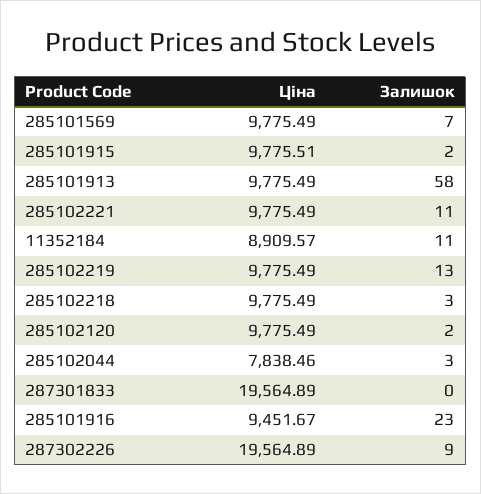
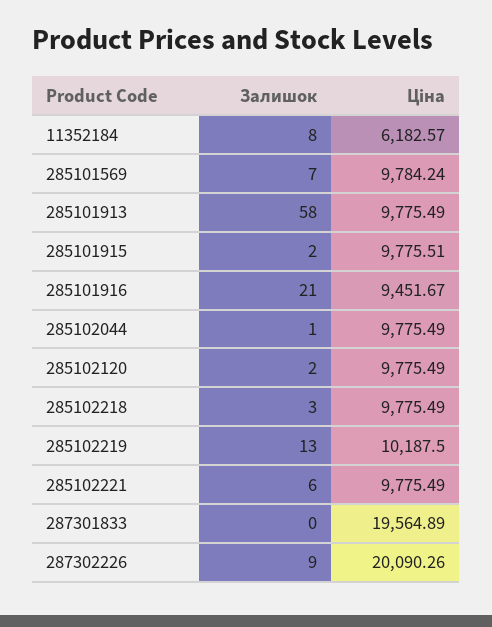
Ціна, 285101569: 9775.49 -> 9784.24
Залишок, 285102221: 11 -> 6
Ціна, 11352184: 8909.57 -> 6182.57
Залишок, 11352184: 11 -> 8
Ціна, 285102219: 9775.49 -> 10187.5
Ціна, 285102044: 7838.46 -> 9775.49
Залишок, 285102044: 3 -> 1
Залишок, 285101916: 23 -> 21
Ціна, 287302226: 19564.89 -> 20090.26

